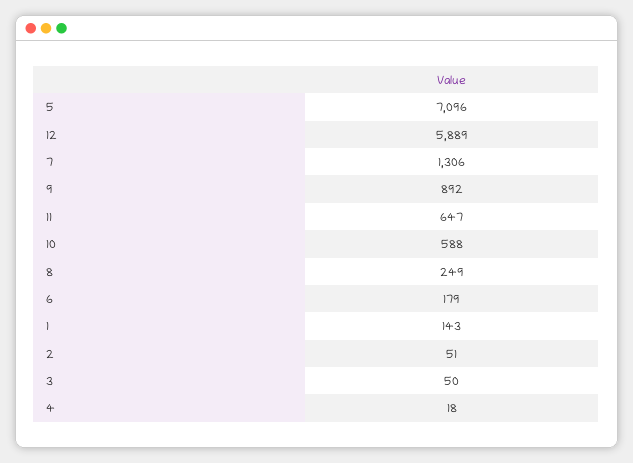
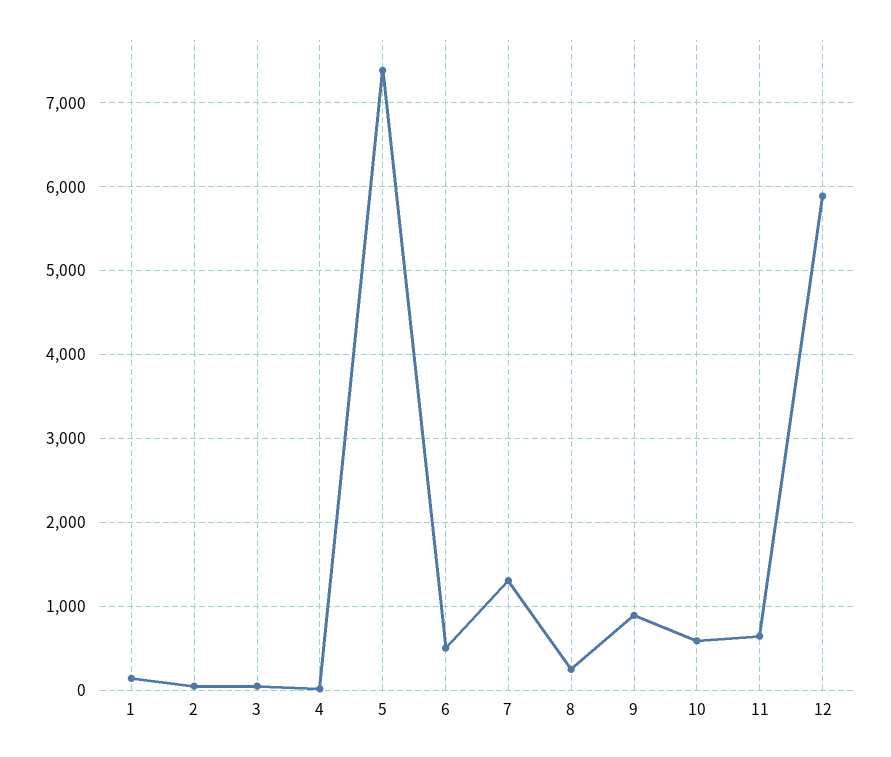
5: 7096 -> 7400
6: 179 -> 500

